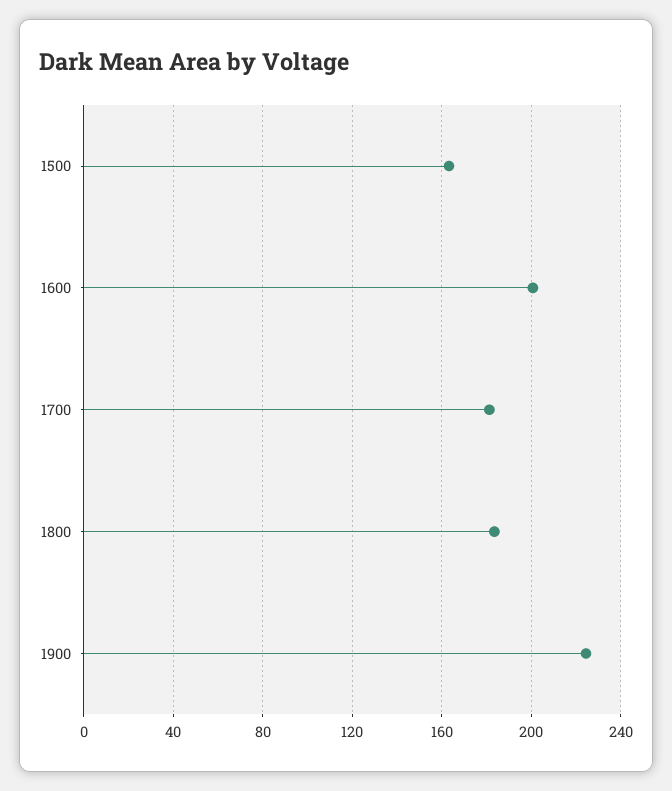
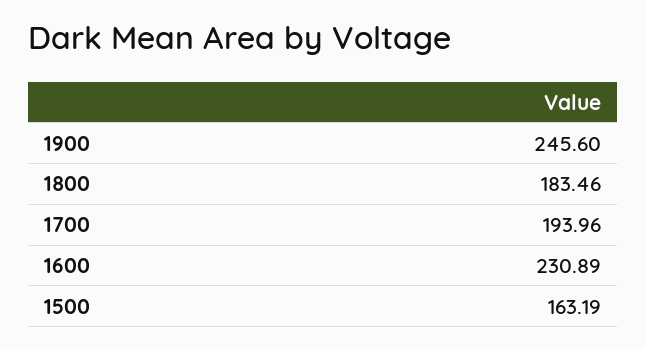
1600: 200 -> 230.89
1700: 180 -> 193.96
1900: 225 -> 245.6

